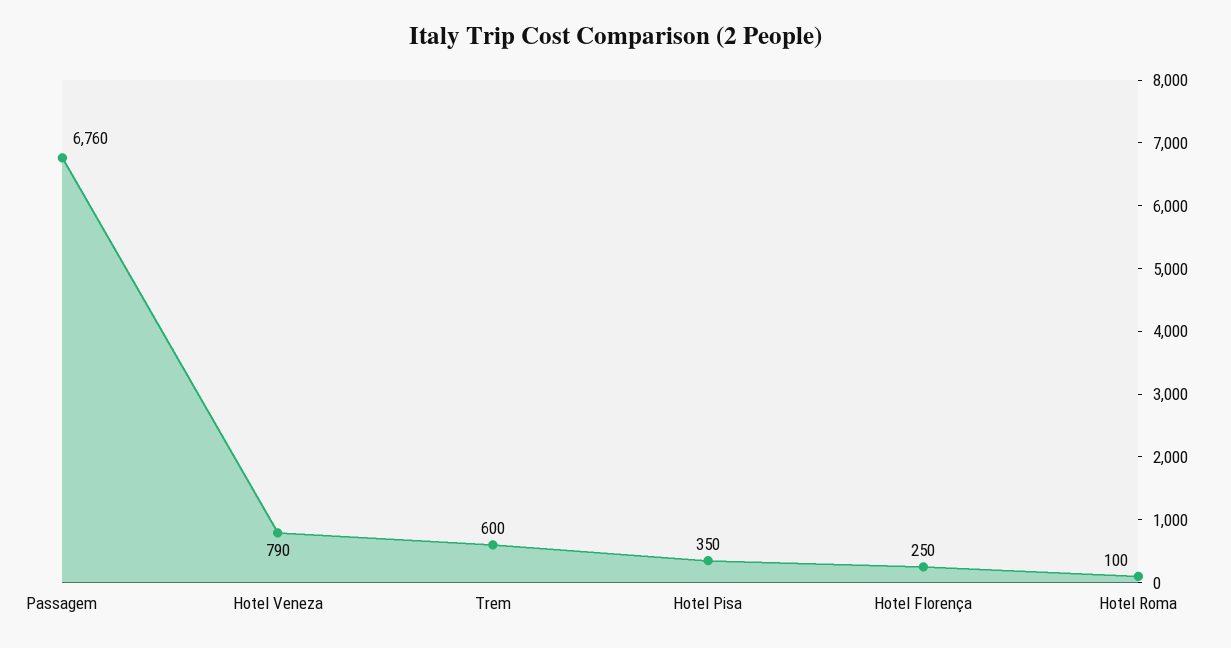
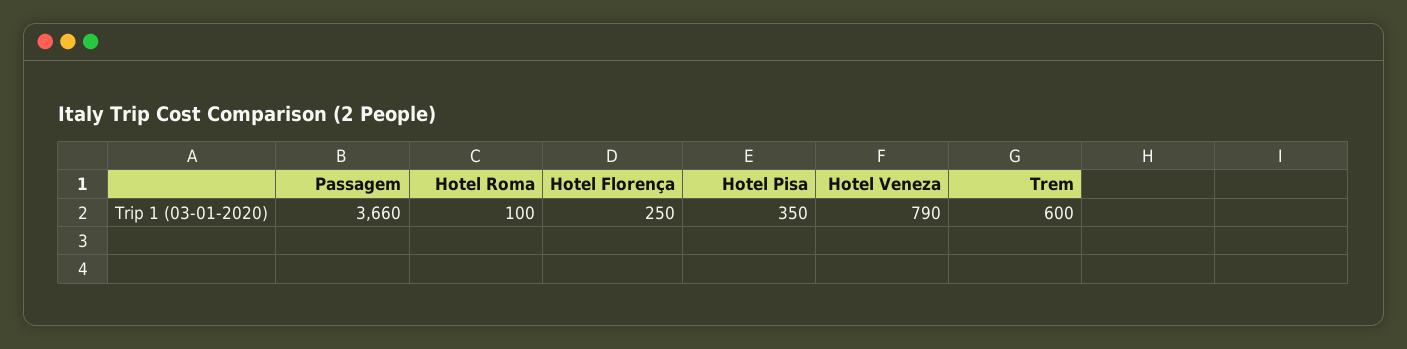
Passagem: 6760 -> 3660

